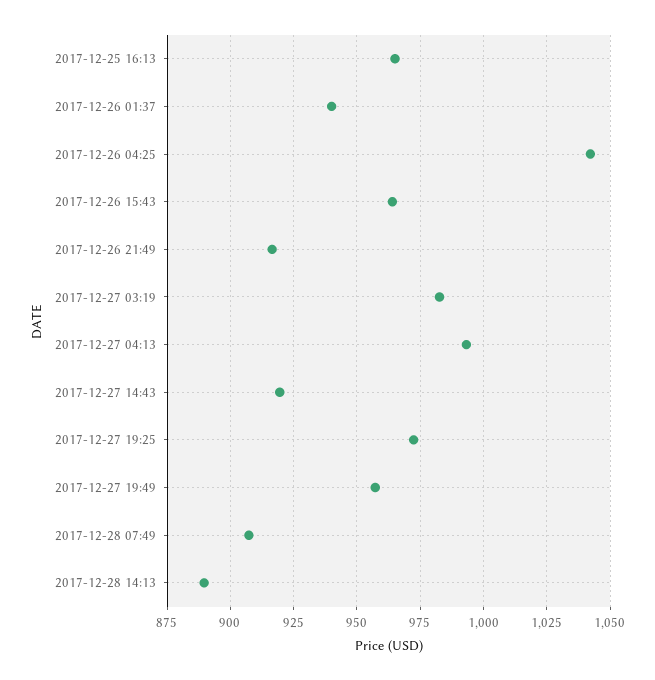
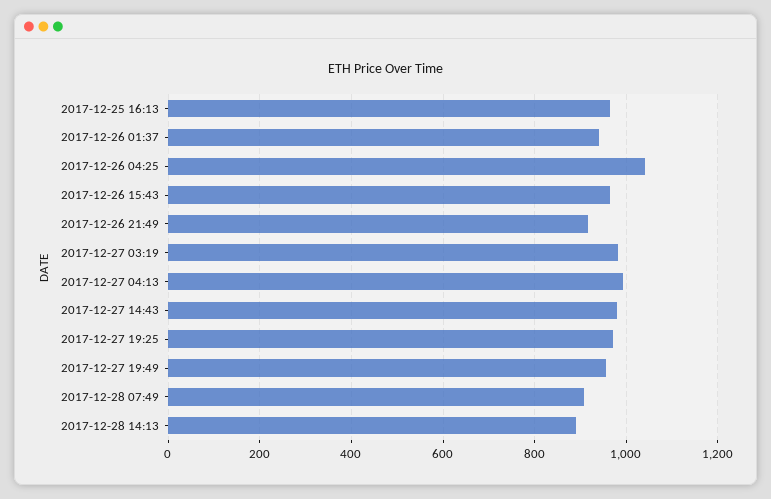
2017-12-27 14:43: 920 -> 980

